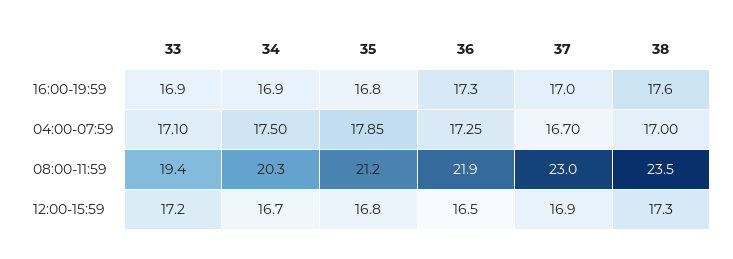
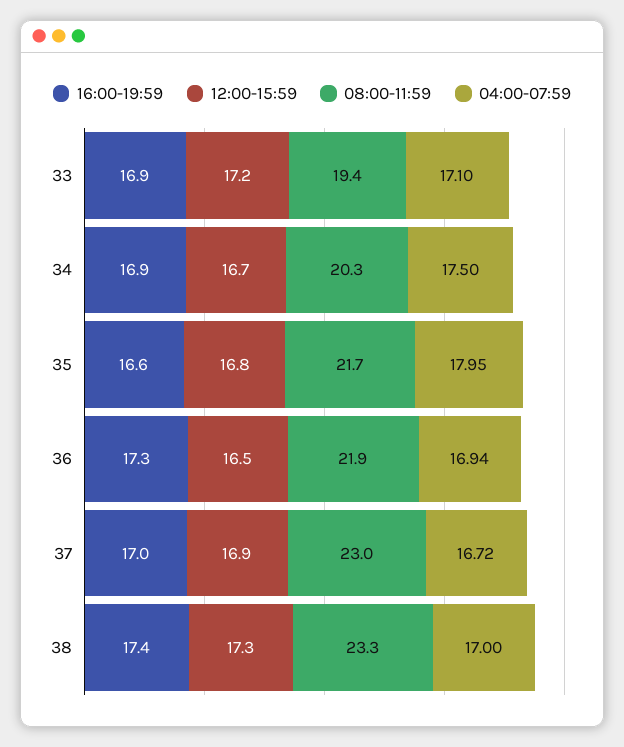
16:00-19:59, 35: 16.8 -> 16.6
16:00-19:59, 38: 17.6 -> 17.4
04:00-07:59, 35: 17.85 -> 17.95
04:00-07:59, 36: 17.25 -> 16.94
04:00-07:59, 37: 16.7 -> 16.72
08:00-11:59, 35: 21.2 -> 21.7
08:00-11:59, 38: 23.5 -> 23.3

